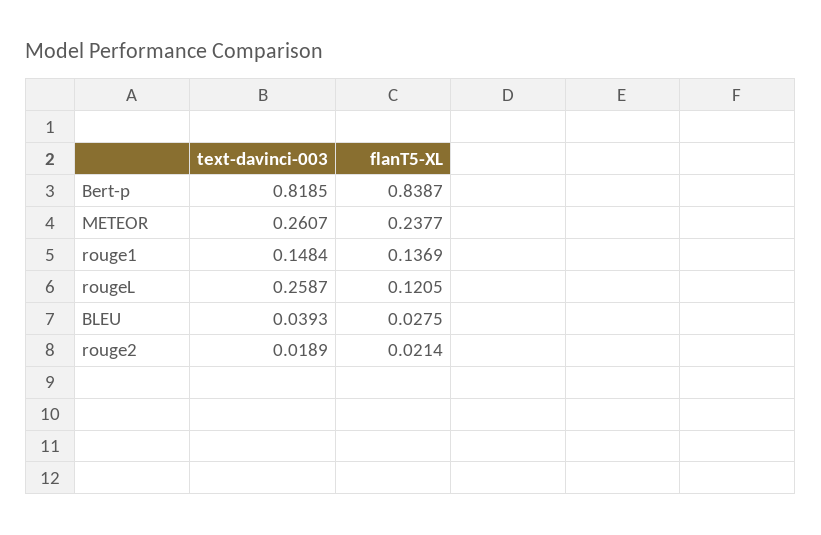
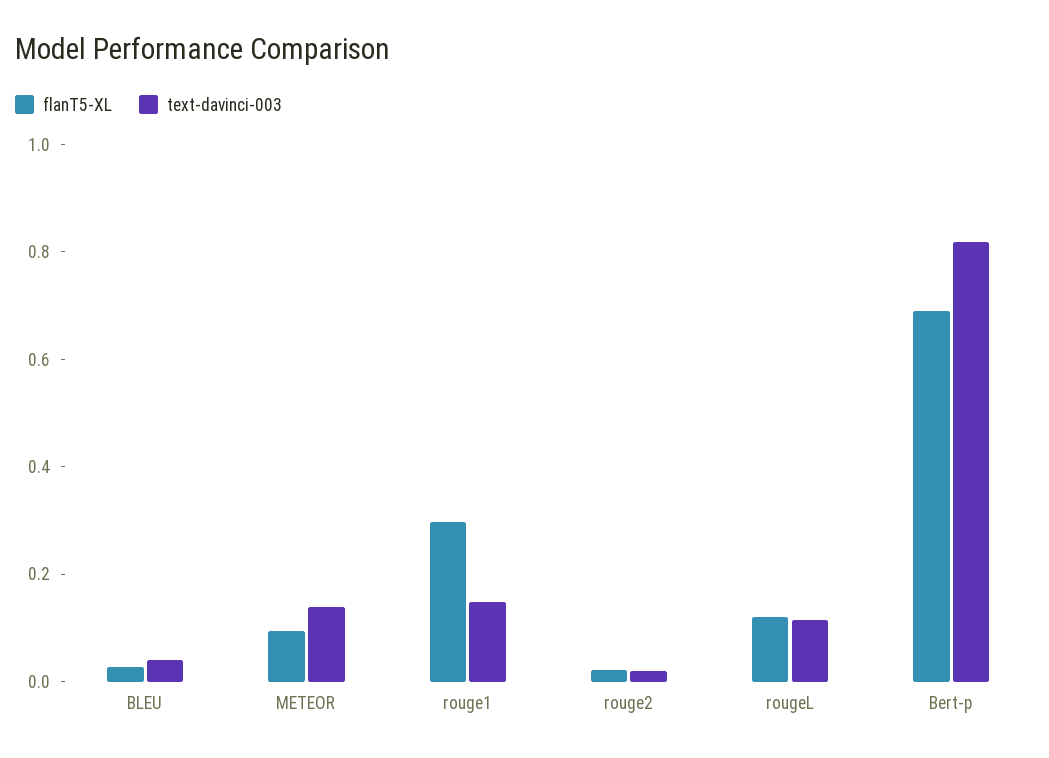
flanT5-XL, Bert-p: 0.8387 -> 0.7
text-davinci-003, METEOR: 0.2607 -> 0.15
flanT5-XL, METEOR: 0.2377 -> 0.1
flanT5-XL, rouge1: 0.1369 -> 0.3
text-davinci-003, rougeL: 0.2587 -> 0.1

